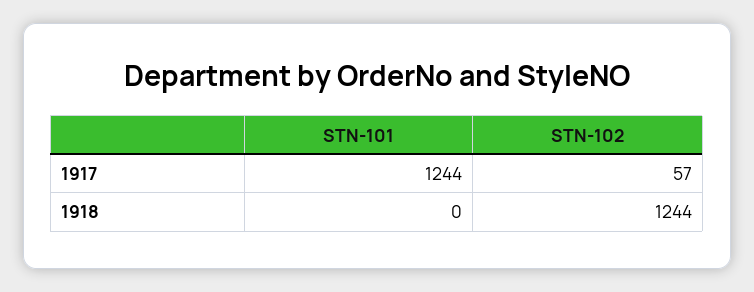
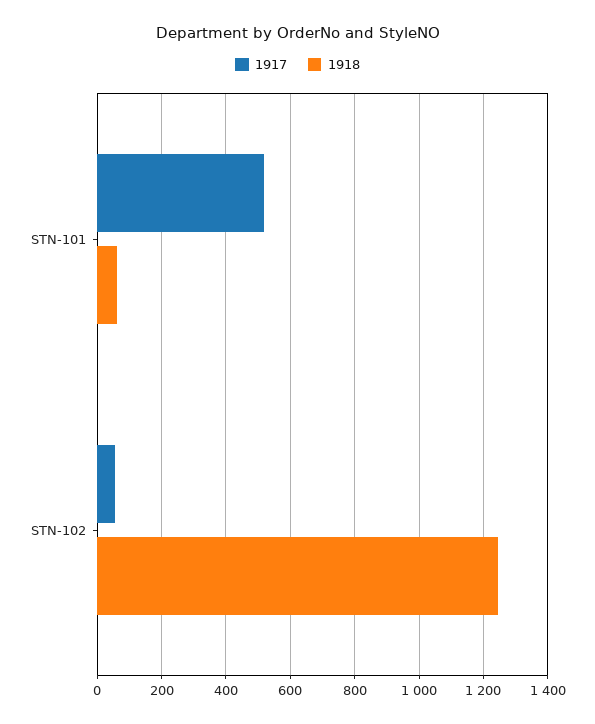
1917, STN-101: 1244 -> 520
1918, STN-101: 0 -> 60

